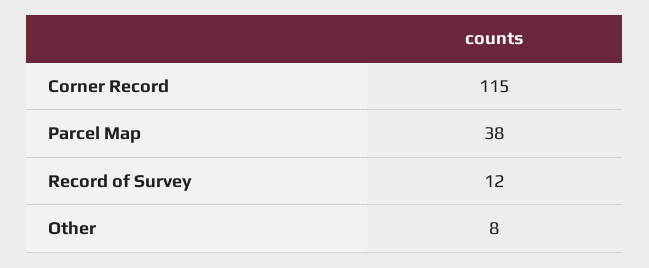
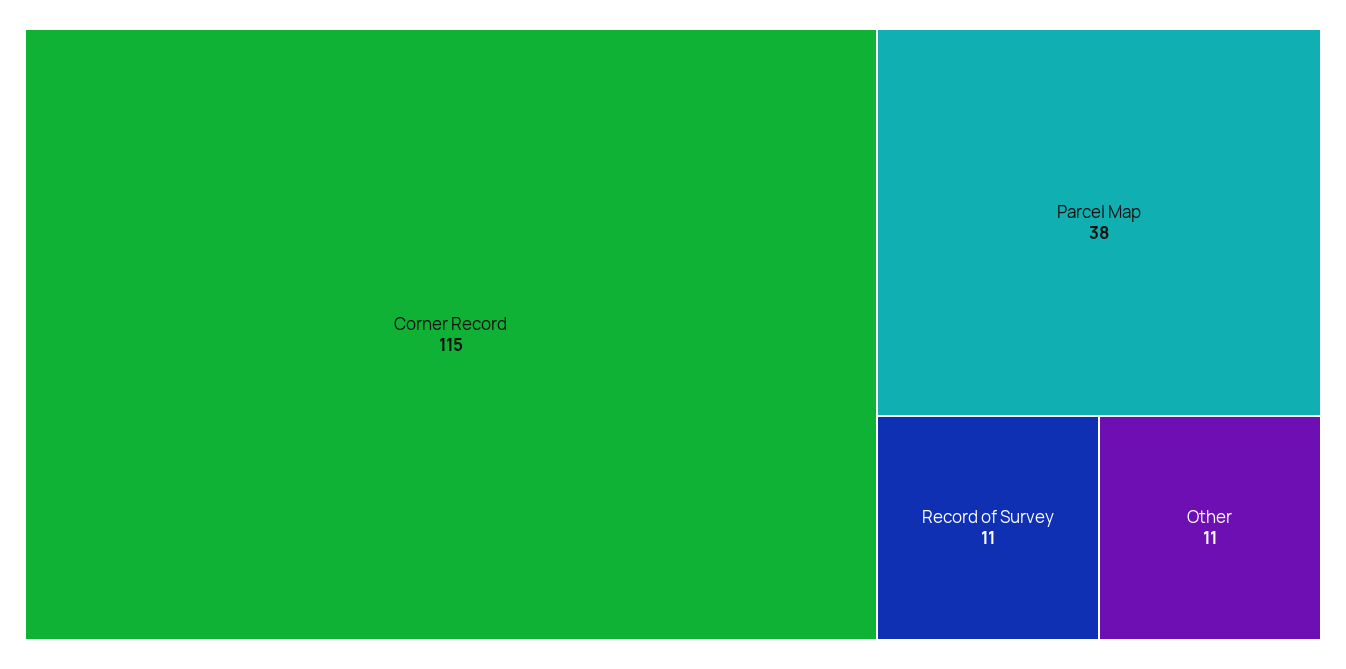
Record of Survey: 12 -> 11
Other: 8 -> 11

